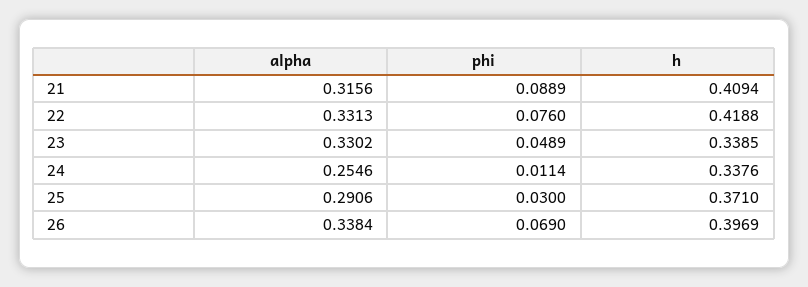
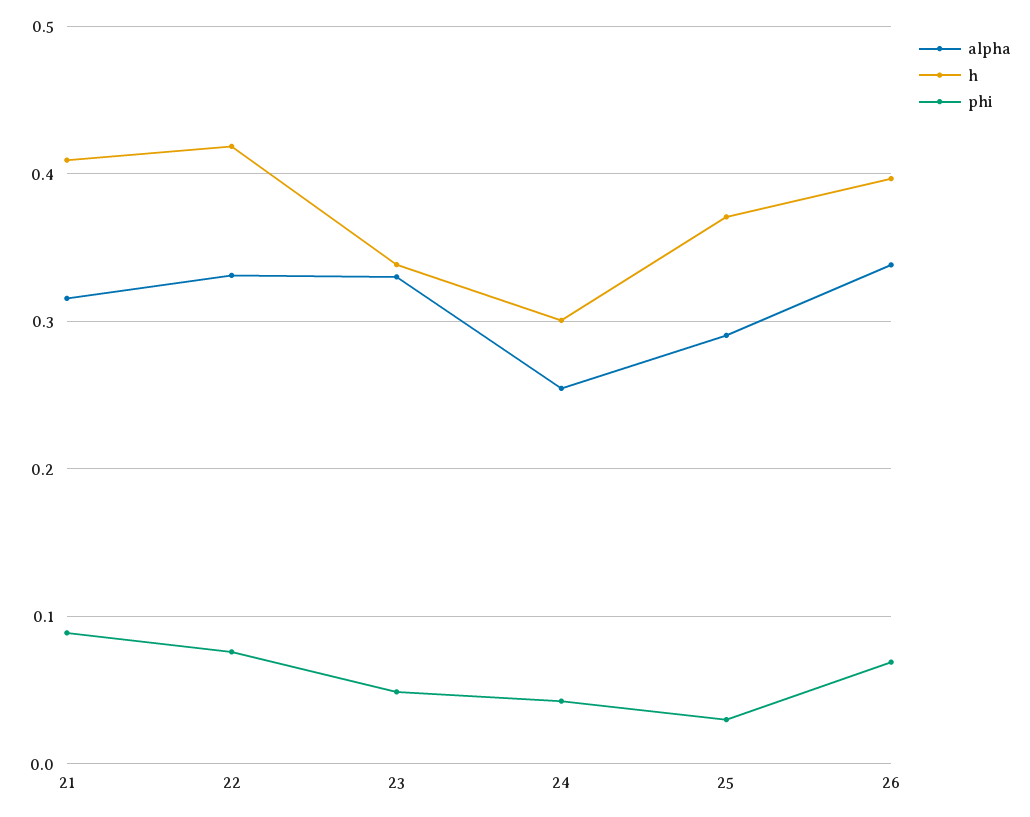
phi, 24: 0.0114 -> 0.04
h, 24: 0.3376 -> 0.3

